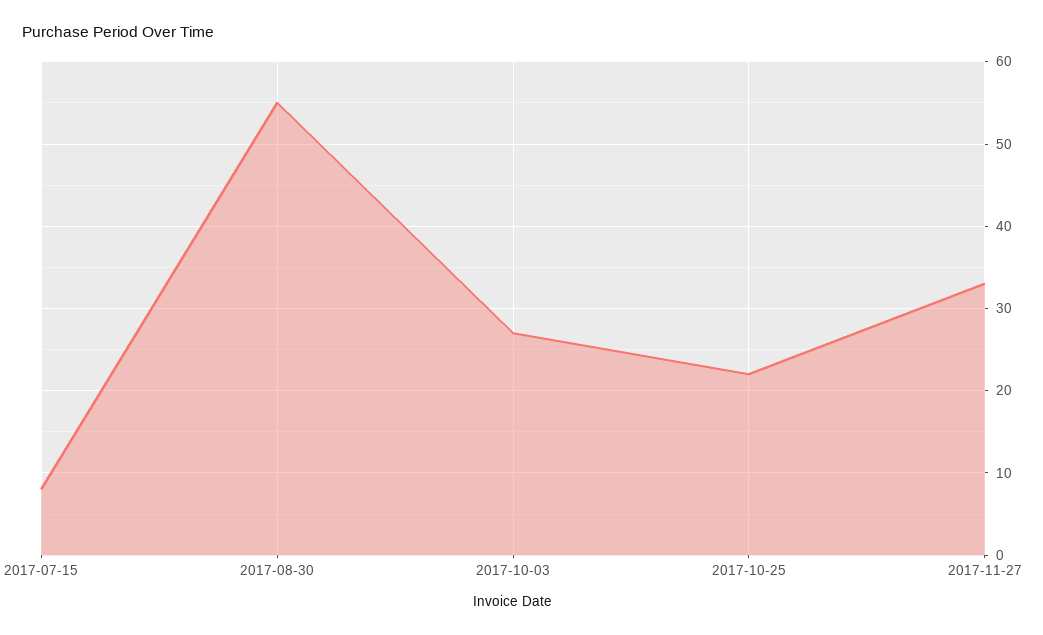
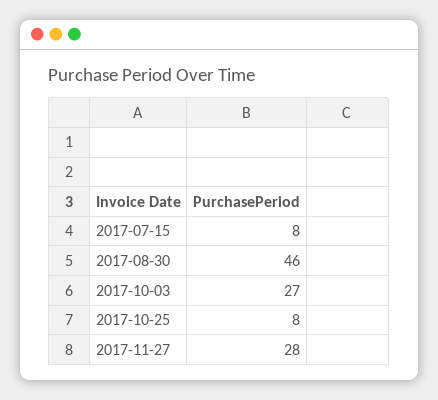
2017-08-30: 55 -> 46
2017-10-25: 22 -> 8
2017-11-27: 33 -> 28

